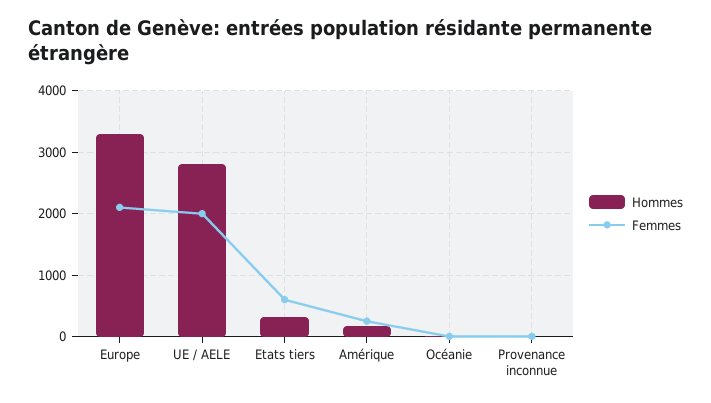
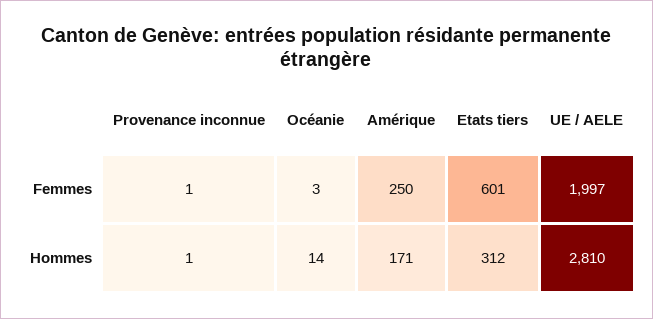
Hommes, Europe: 3300 -> none
Femmes, Europe: 2100 -> none

